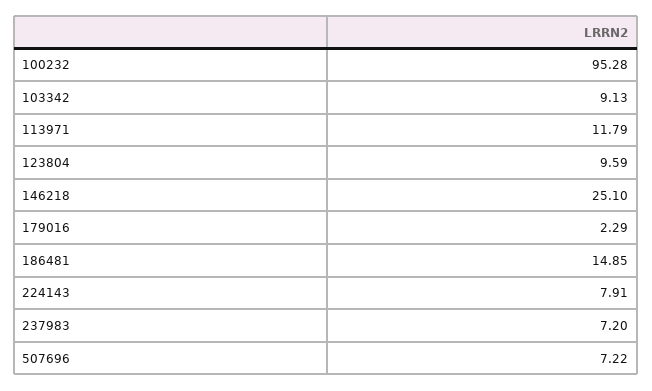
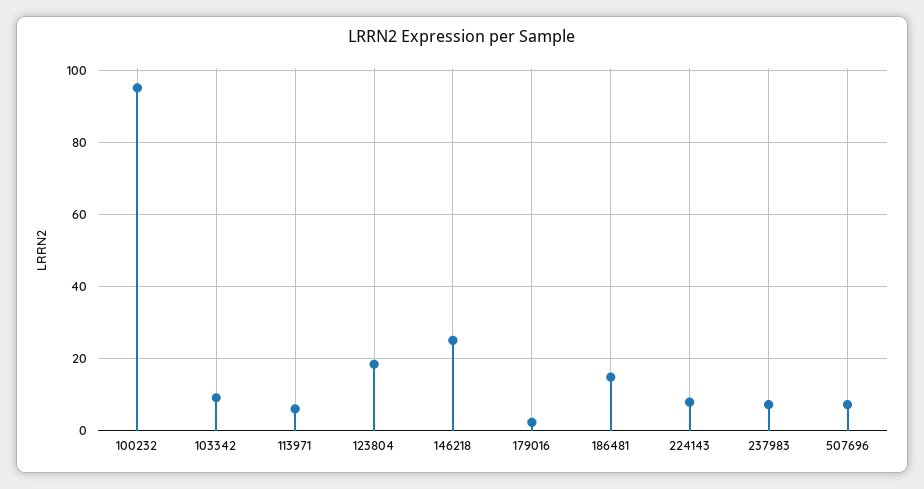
113971: 11.79 -> 6
123804: 9.59 -> 18

